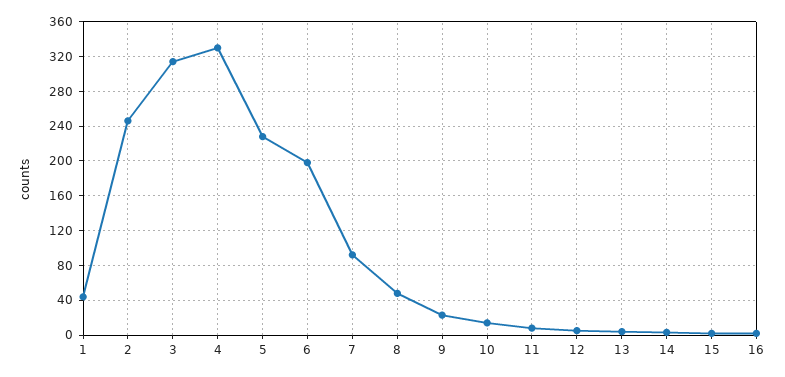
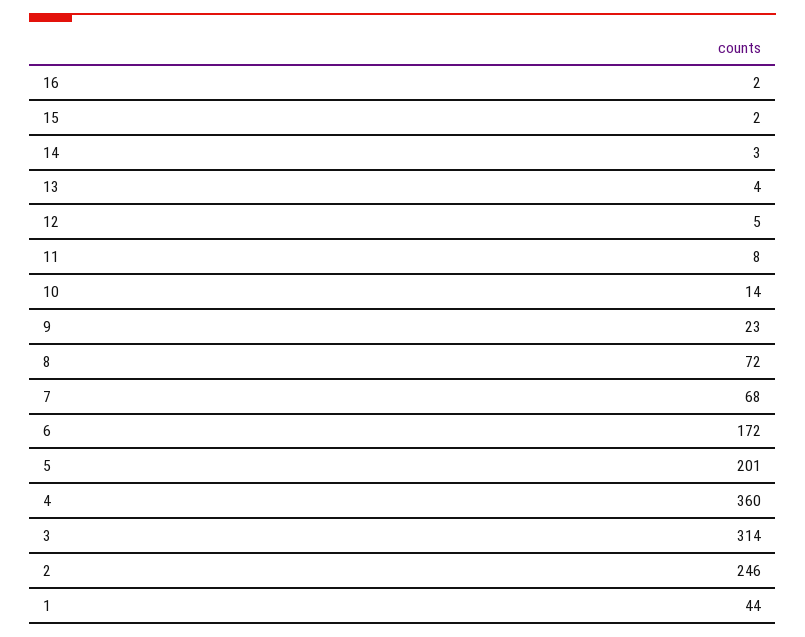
4: 330 -> 360
5: 230 -> 201
6: 200 -> 172
7: 90 -> 68
8: 50 -> 72

